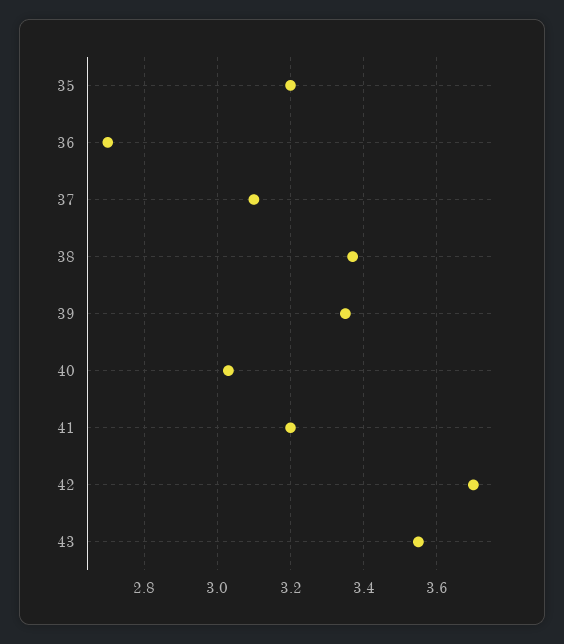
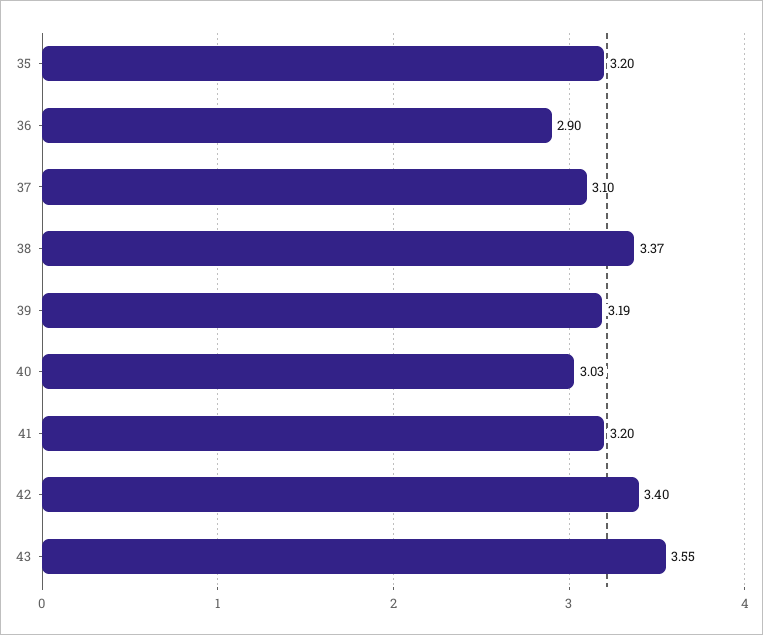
36: 2.7 -> 2.9
39: 3.35 -> 3.19
42: 3.7 -> 3.4

